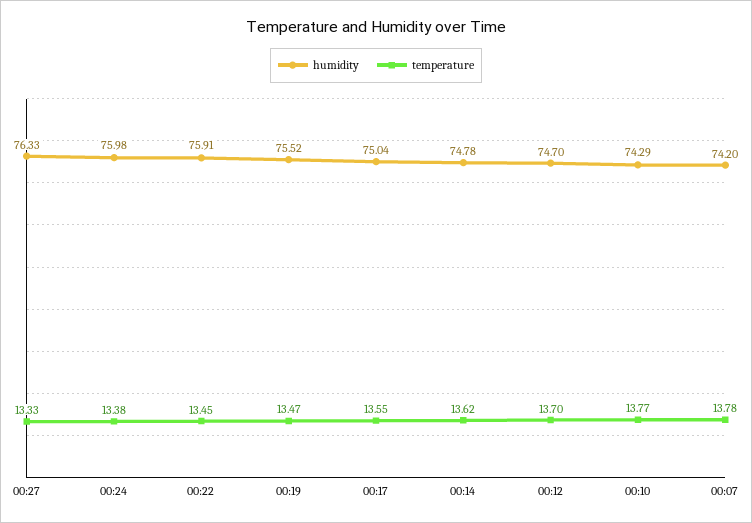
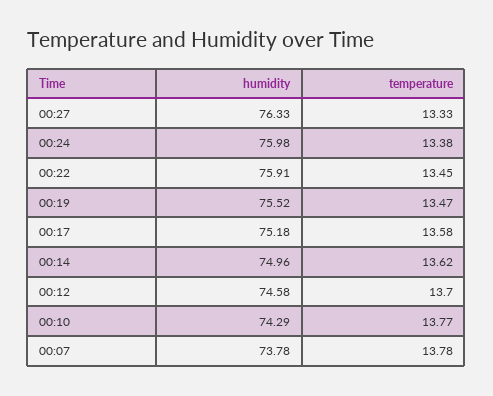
humidity, 00:17: 75.04 -> 75.18
temperature, 00:17: 13.55 -> 13.58
humidity, 00:14: 74.78 -> 74.96
humidity, 00:12: 74.7 -> 74.58
humidity, 00:07: 74.2 -> 73.78

